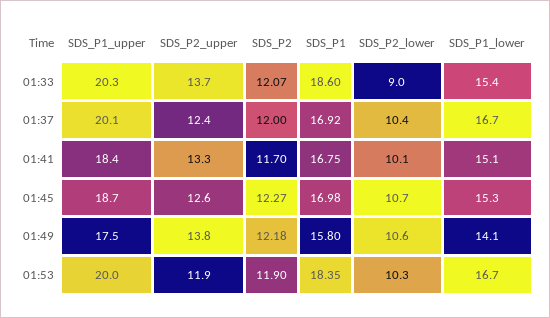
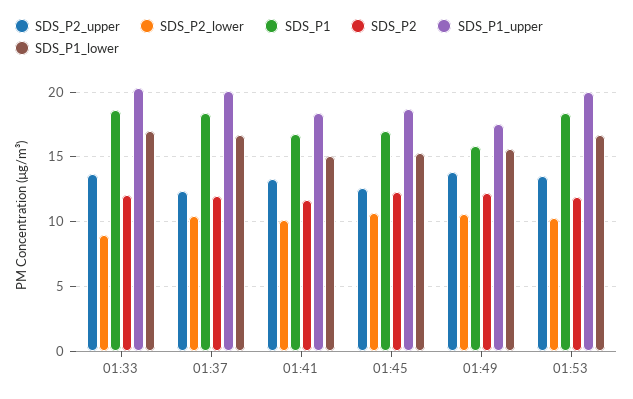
SDS_P1_lower, 01:33: 15.4 -> 17
SDS_P1, 01:37: 16.92 -> 18.5
SDS_P1_lower, 01:49: 14.1 -> 15.5
SDS_P2_upper, 01:53: 11.9 -> 13.5

